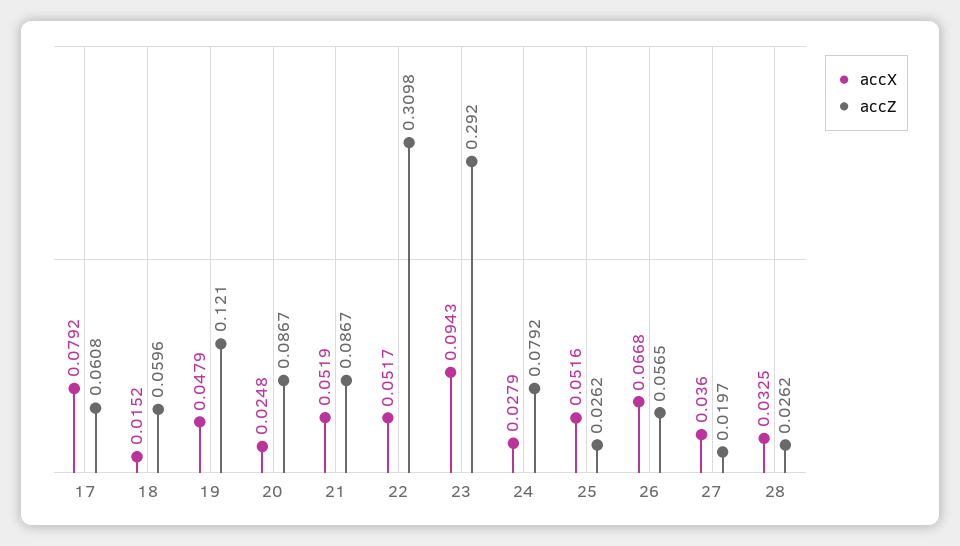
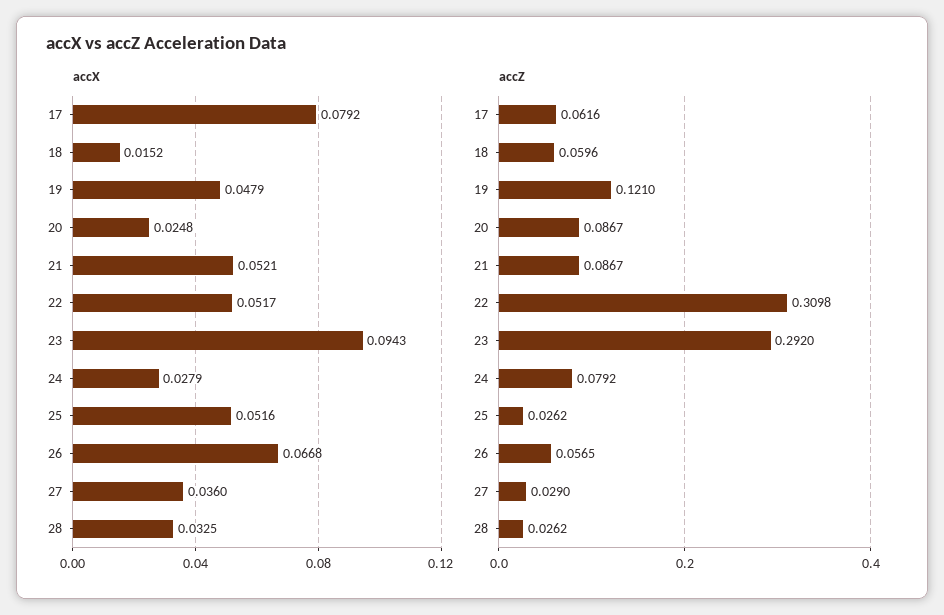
accZ, 17: 0.0608 -> 0.0616
accX, 21: 0.0519 -> 0.0521
accZ, 27: 0.0197 -> 0.029

